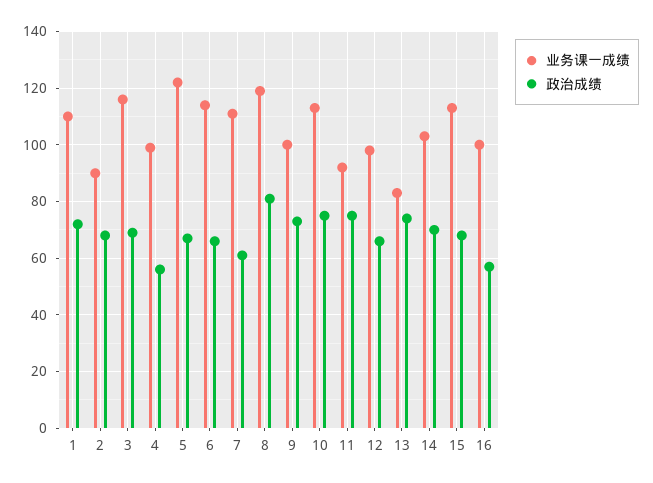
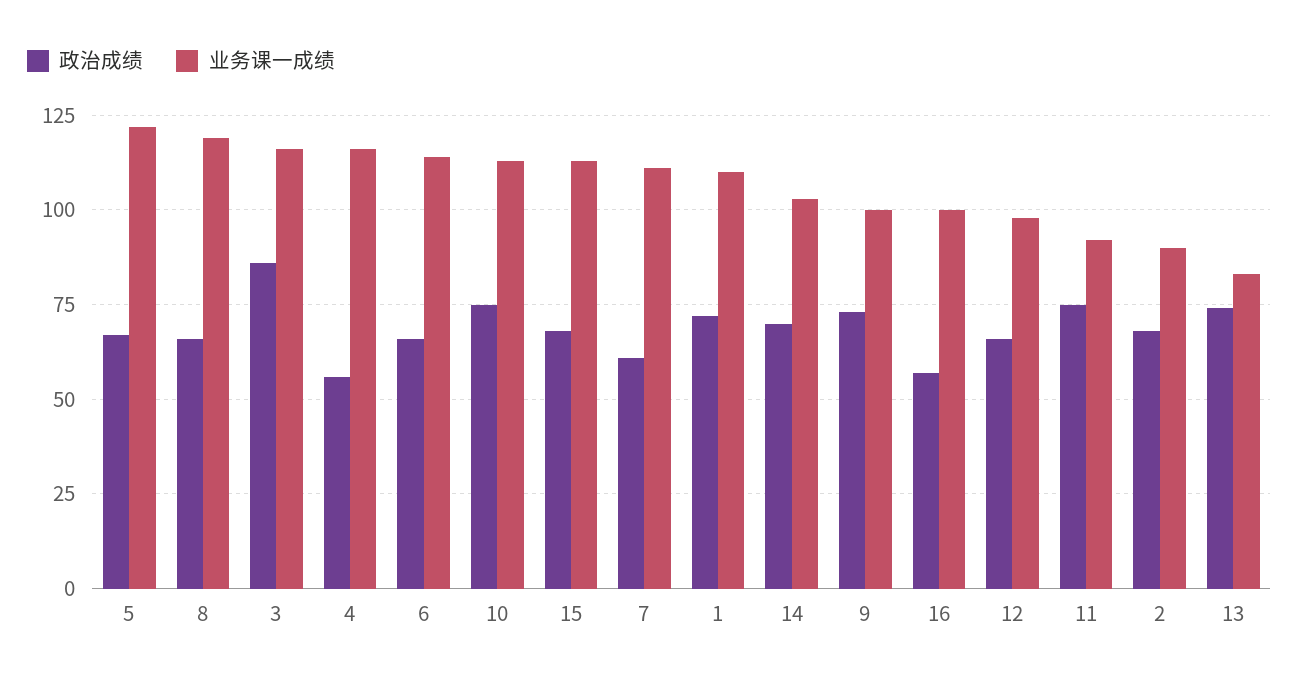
政治成绩, 3: 70 -> 85
业务课一成绩, 4: 100 -> 115
政治成绩, 8: 80 -> 65

